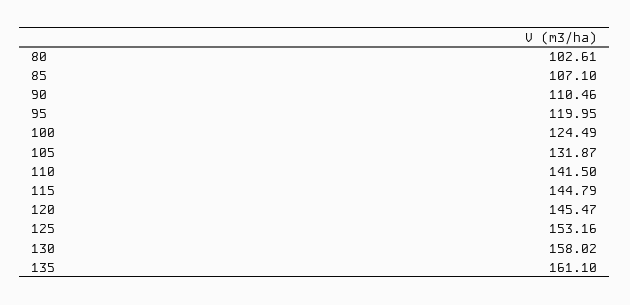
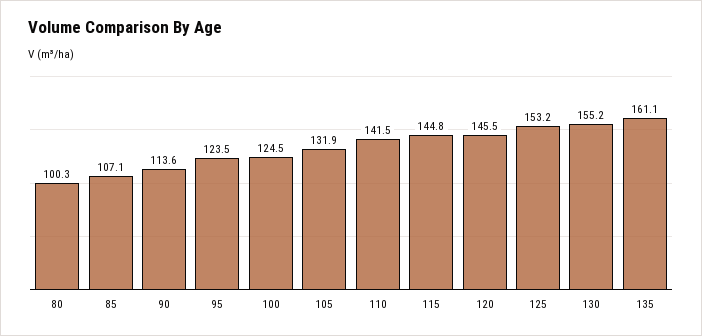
80: 102.61 -> 100.3
90: 110.46 -> 113.6
95: 119.95 -> 123.5
130: 158.02 -> 155.2

